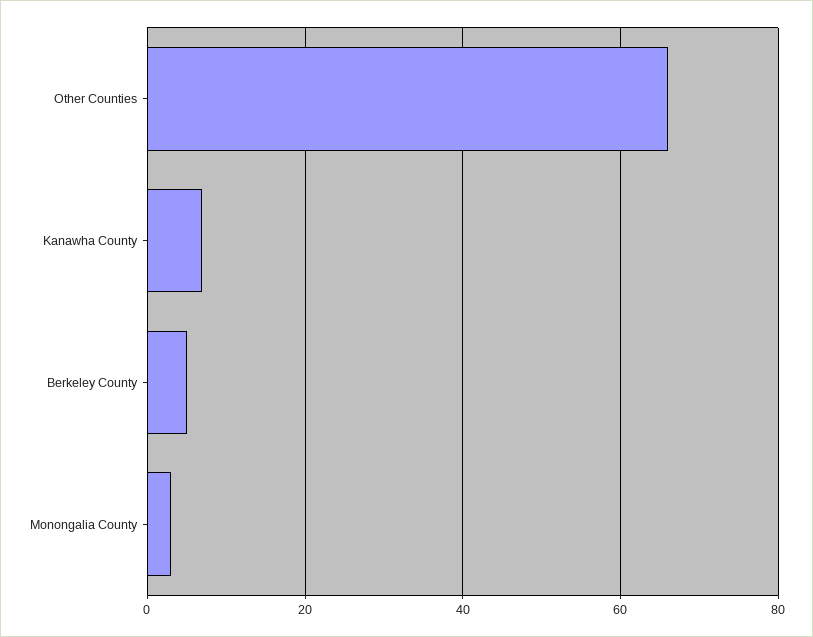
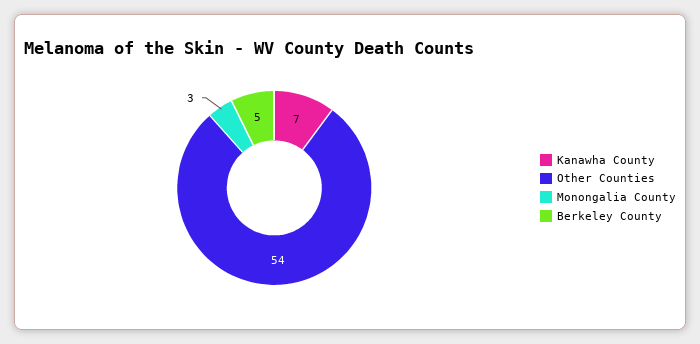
Other Counties: 65 -> 54

